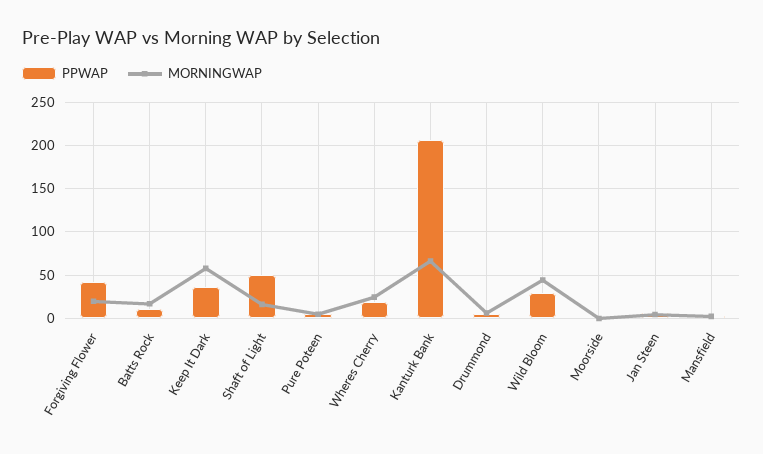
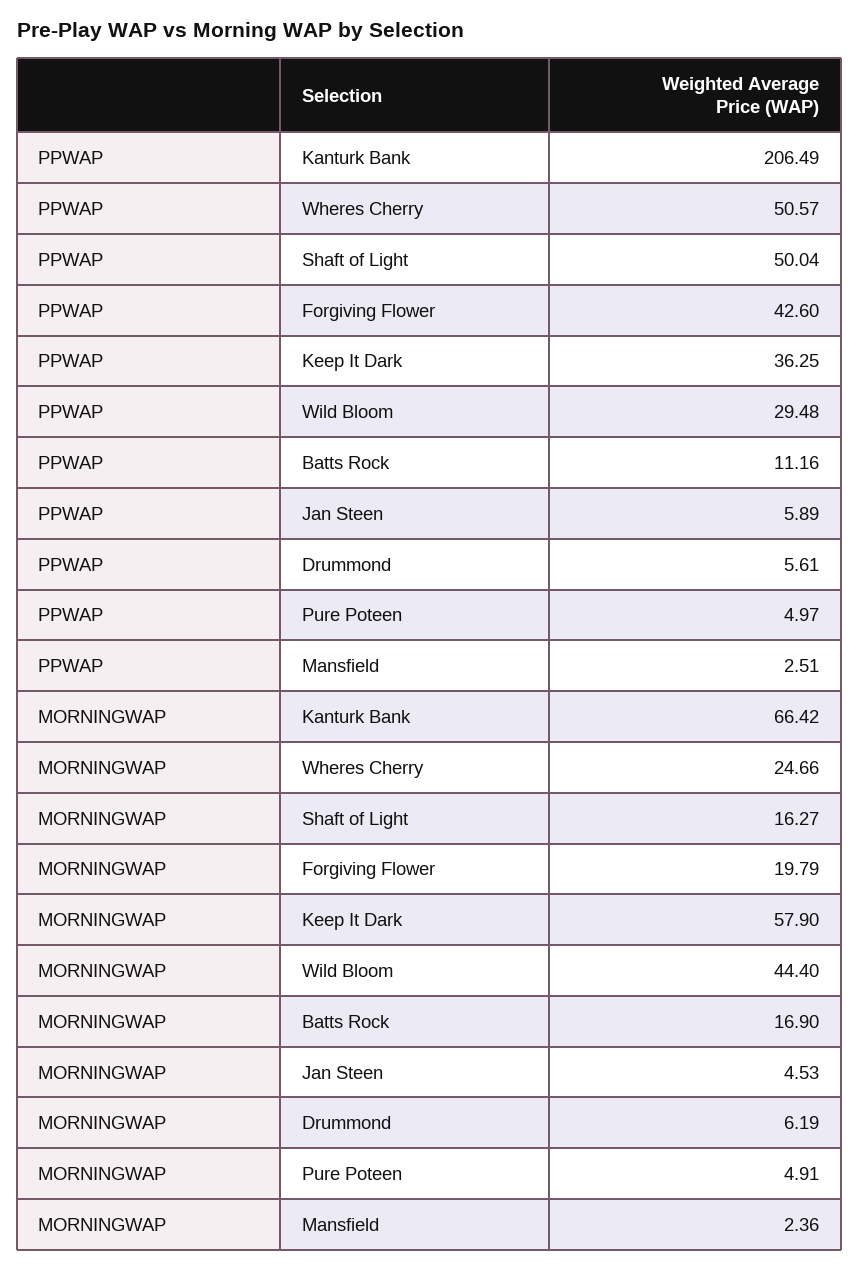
PPWAP, Wheres Cherry: 20 -> 50.57
PPWAP, Moorside: 0 -> none
MORNINGWAP, Moorside: 0 -> none

